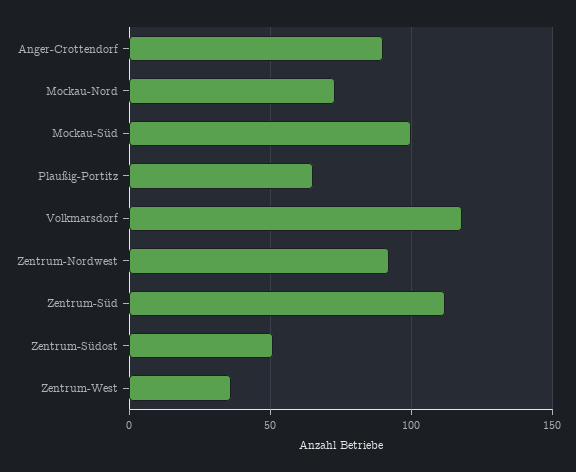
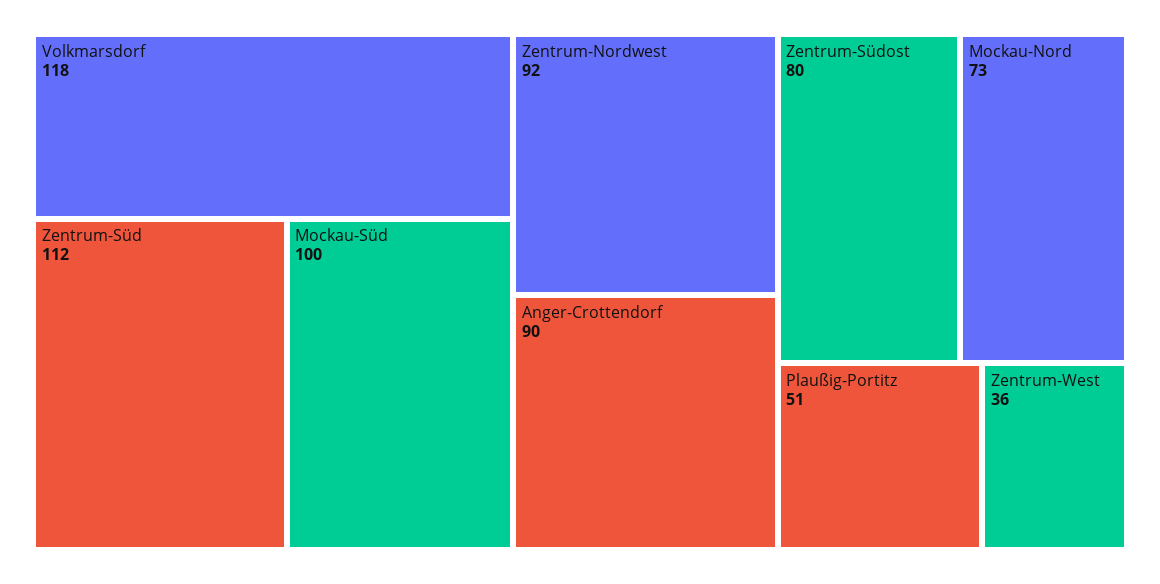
Plaußig-Portitz: 65 -> 51
Zentrum-Südost: 50 -> 80

